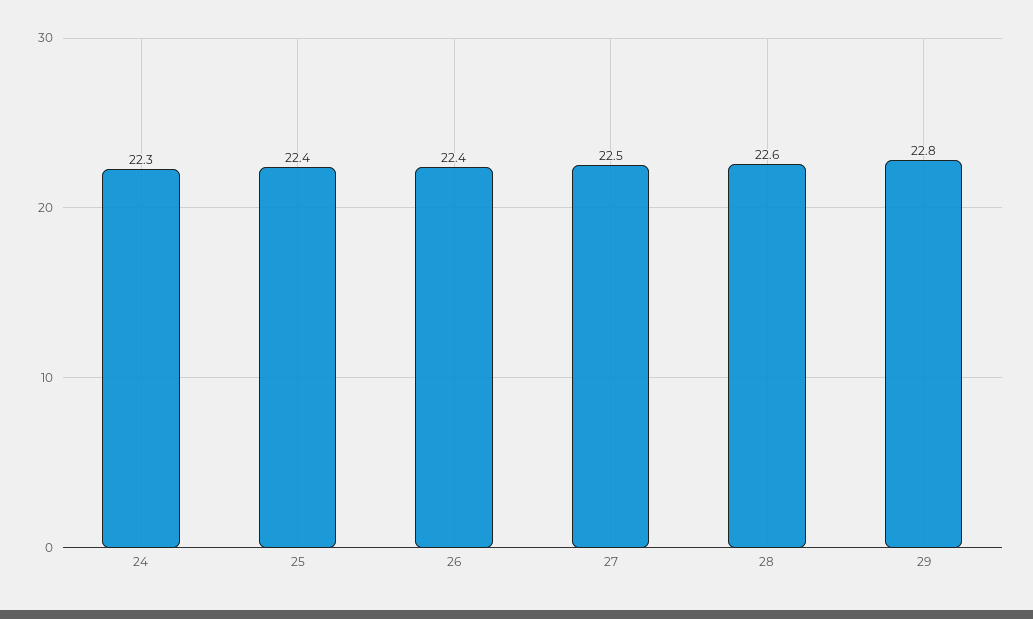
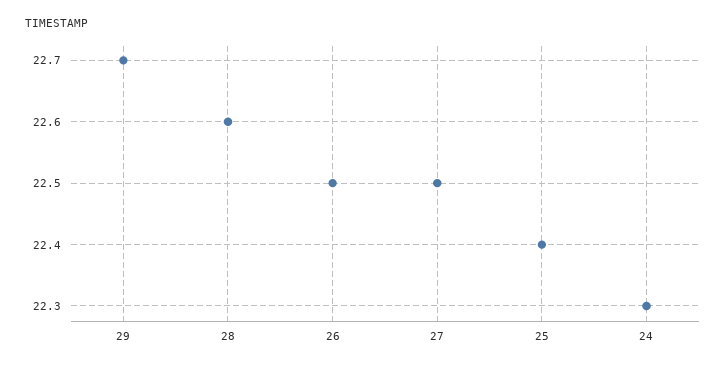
26: 22.4 -> 22.5
29: 22.8 -> 22.7

